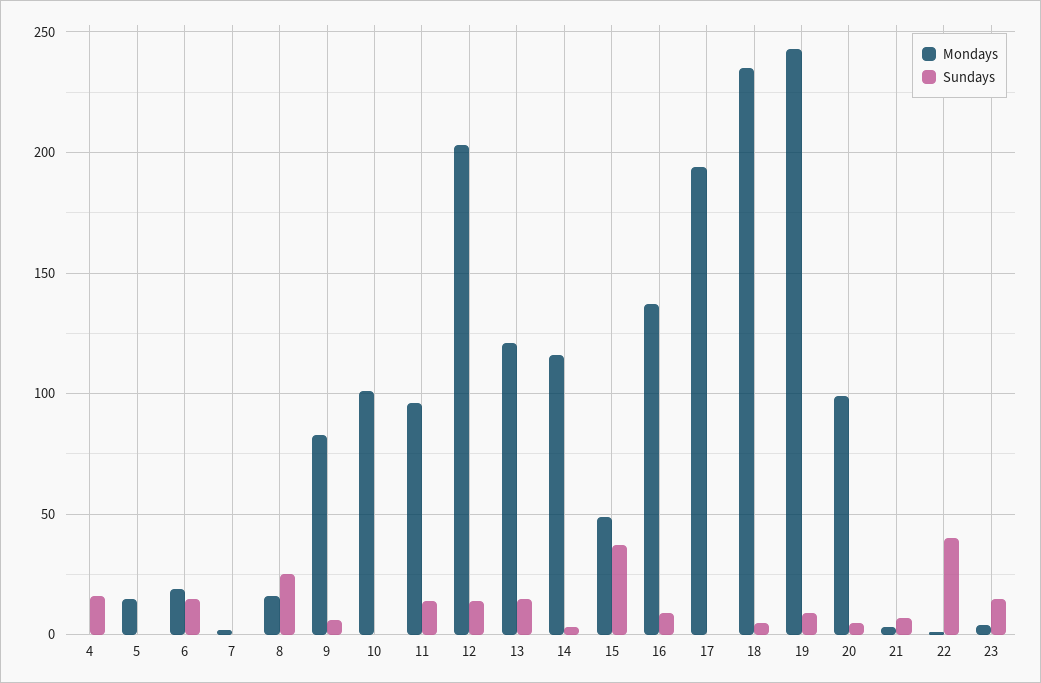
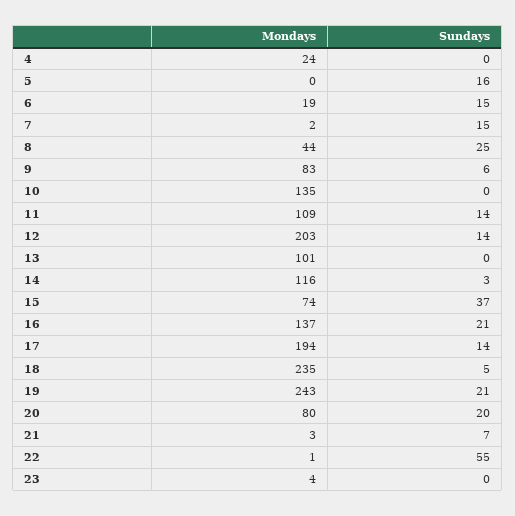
Mondays, 4: 0 -> 24
Sundays, 4: 15 -> 0
Mondays, 5: 15 -> 0
Sundays, 5: 0 -> 16
Sundays, 7: 0 -> 15
Mondays, 8: 15 -> 44
Mondays, 10: 100 -> 135
Mondays, 11: 95 -> 109
Mondays, 13: 120 -> 101
Sundays, 13: 15 -> 0
Mondays, 15: 50 -> 74
Sundays, 16: 10 -> 21
Sundays, 17: 0 -> 14
Sundays, 19: 10 -> 21
Mondays, 20: 100 -> 80
Sundays, 20: 5 -> 20
Sundays, 22: 40 -> 55
Sundays, 23: 15 -> 0

